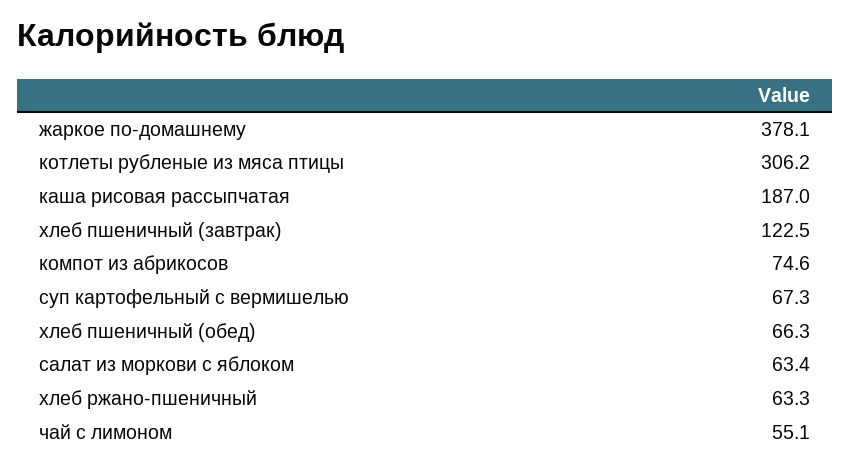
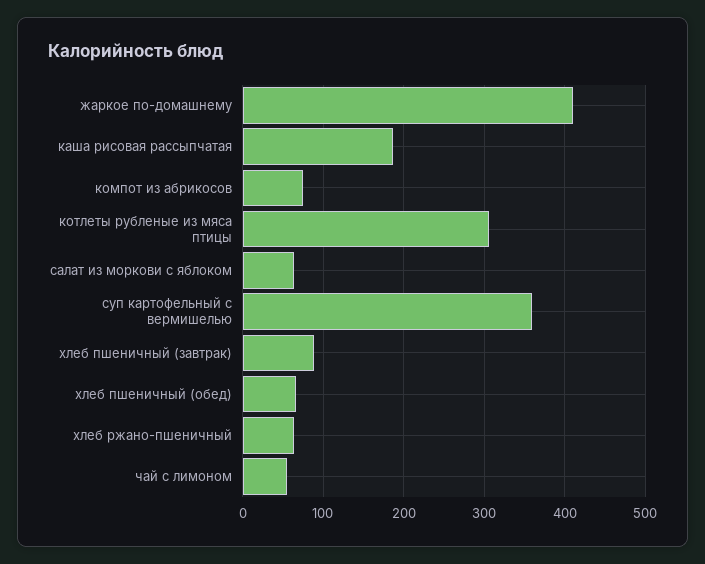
жаркое по-домашнему: 378.1 -> 410
хлеб пшеничный (завтрак): 122.5 -> 90
суп картофельный с вермишелью: 67.3 -> 360

